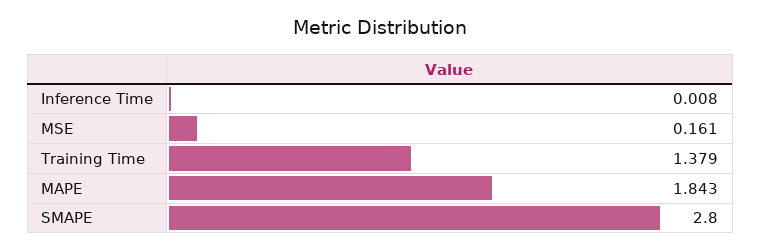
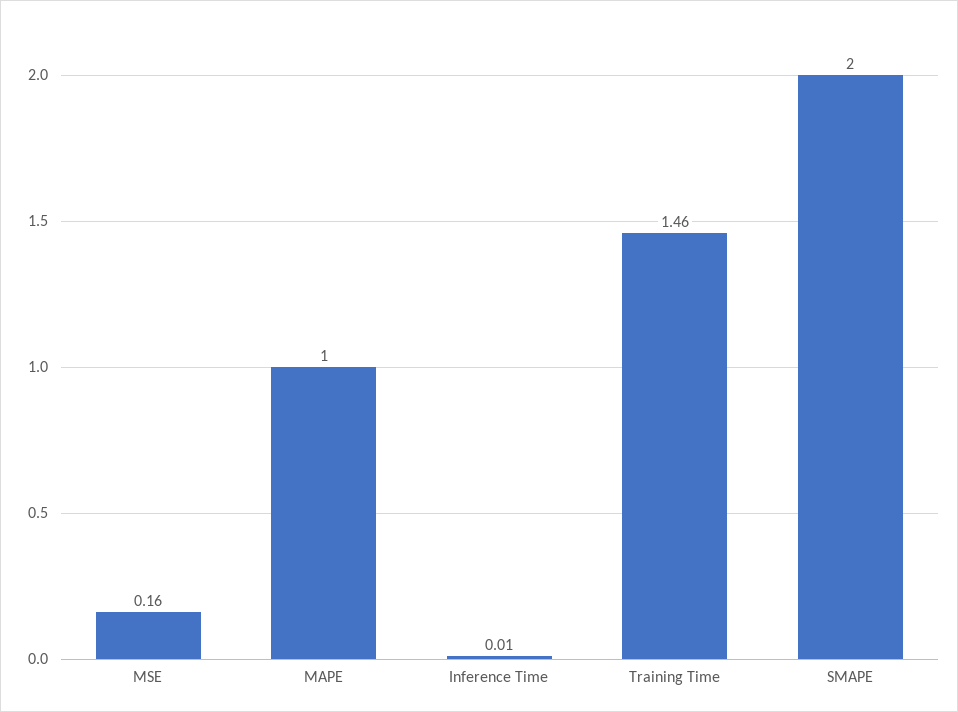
Training Time: 1.379 -> 1.46
MAPE: 1.843 -> 1
SMAPE: 2.8 -> 2

